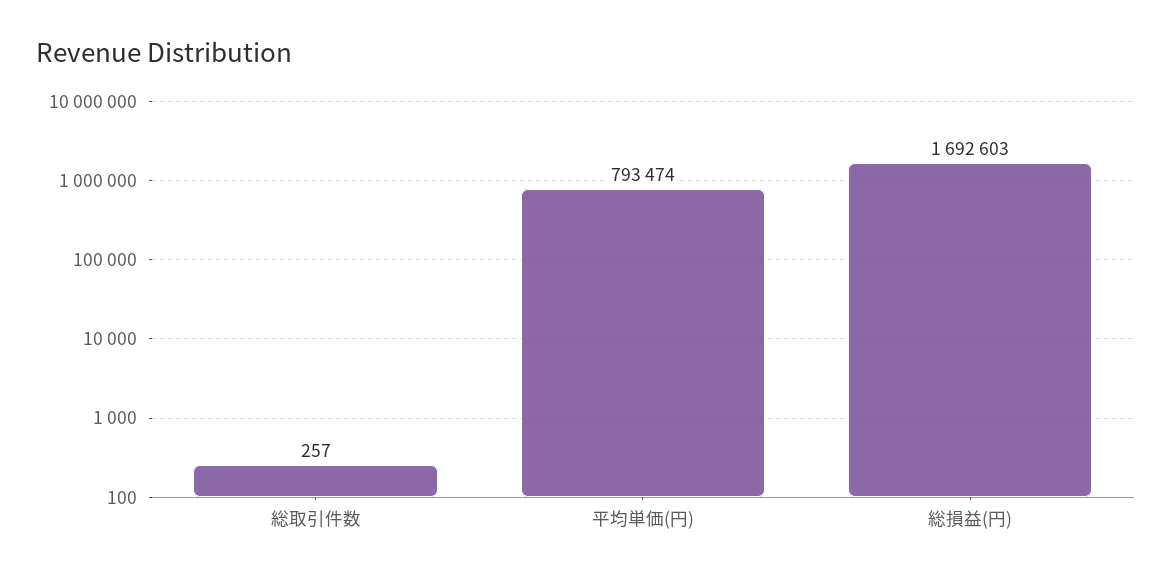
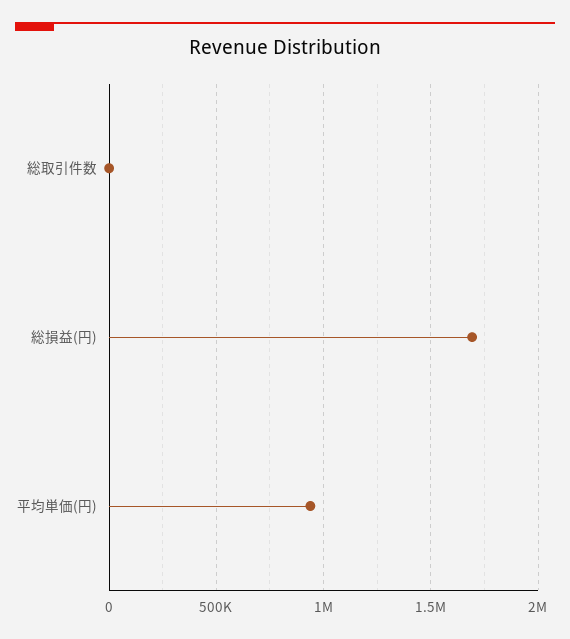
平均単価(円): 793474 -> 950000

